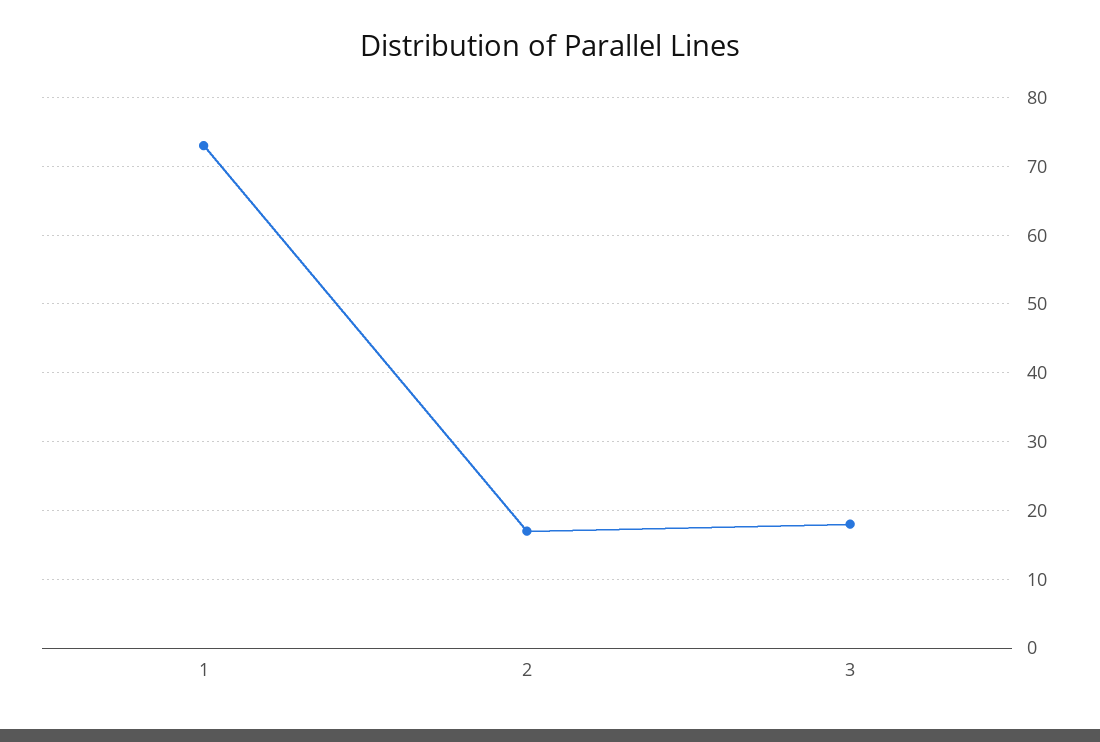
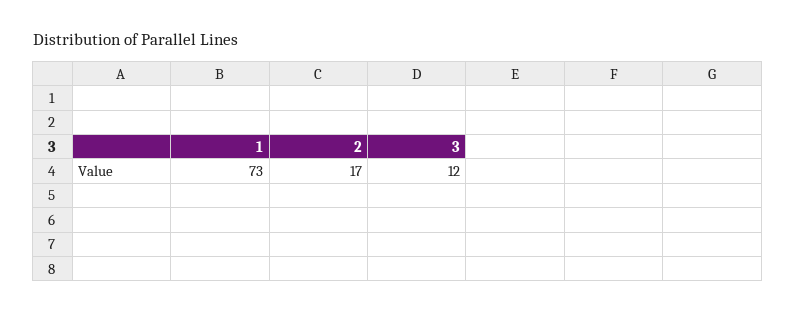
3: 18 -> 12

